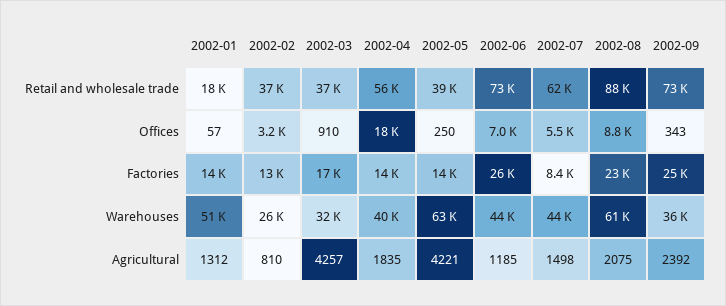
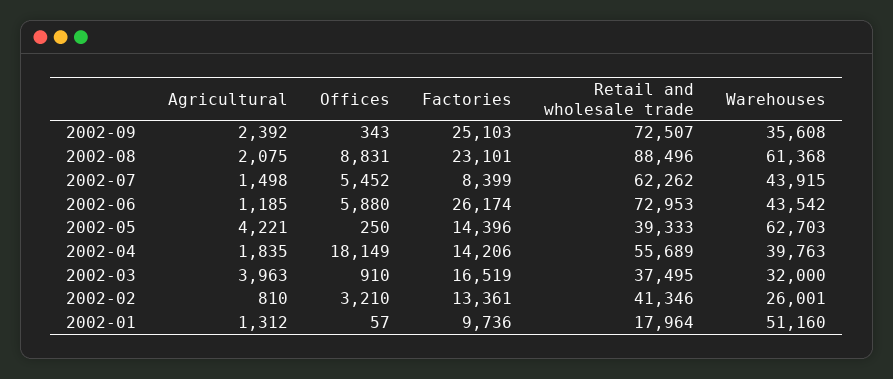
2002-02, Retail and wholesale trade: 37000 -> 41346
2002-06, Offices: 7000 -> 5880
2002-01, Factories: 14000 -> 9736
2002-03, Agricultural: 4257 -> 3963

